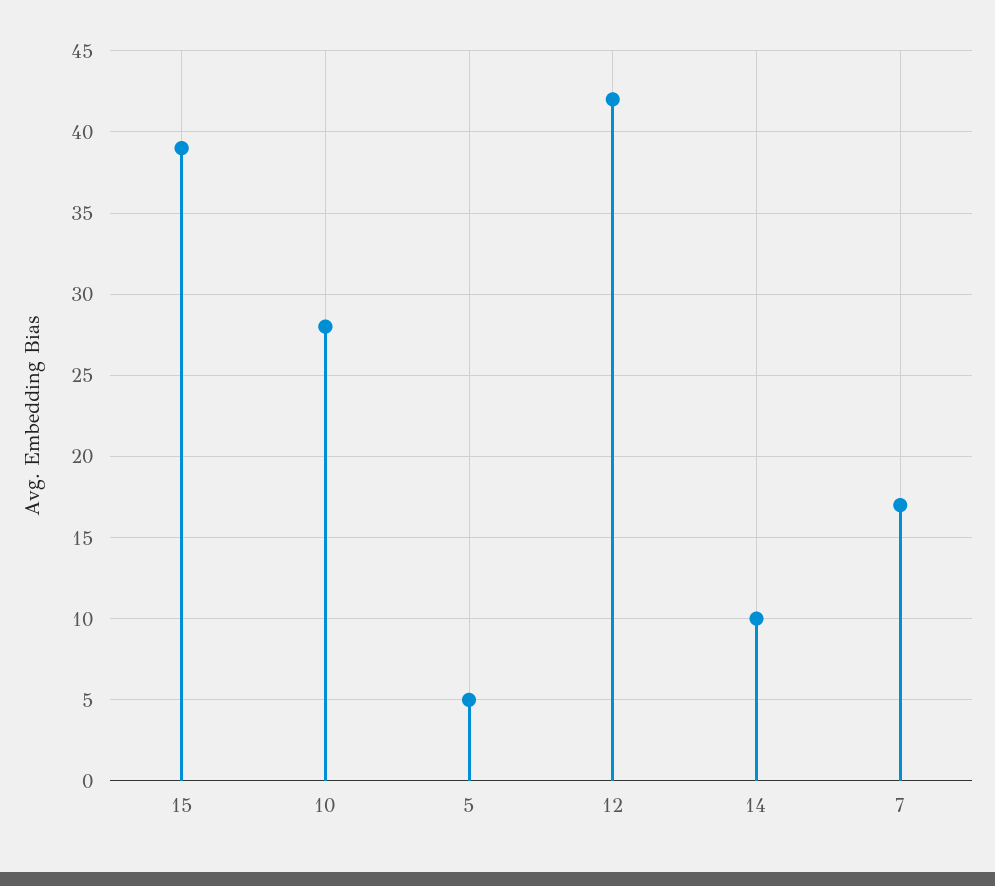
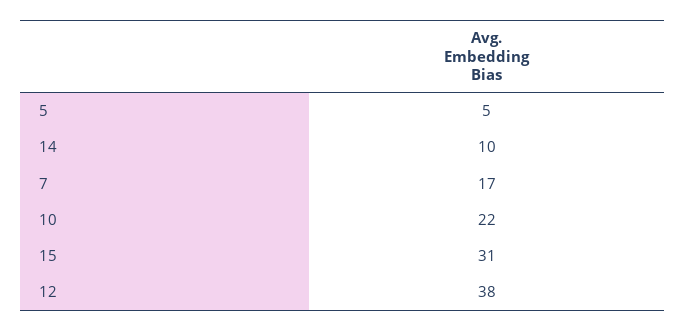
15: 39 -> 31
10: 28 -> 22
12: 42 -> 38

